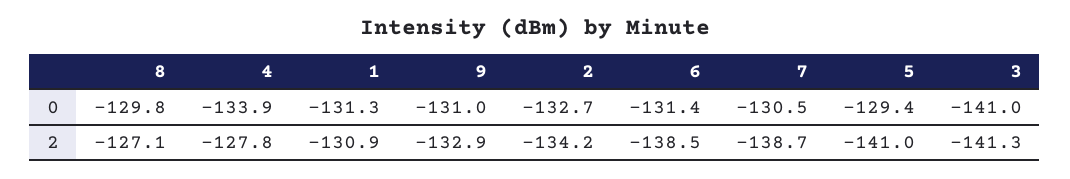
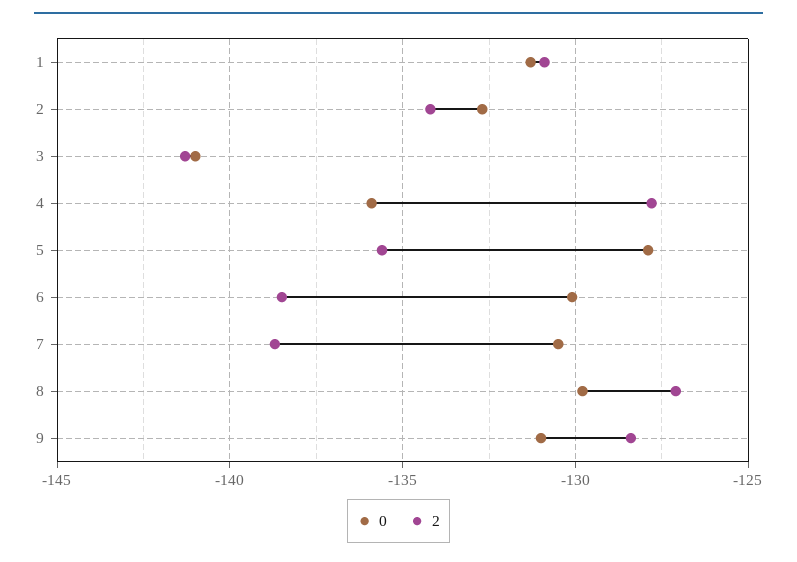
0, 4: -133.9 -> -136
0, 6: -131.4 -> -130
0, 5: -129.4 -> -128
2, 9: -132.9 -> -128.5
2, 5: -141 -> -135.5

